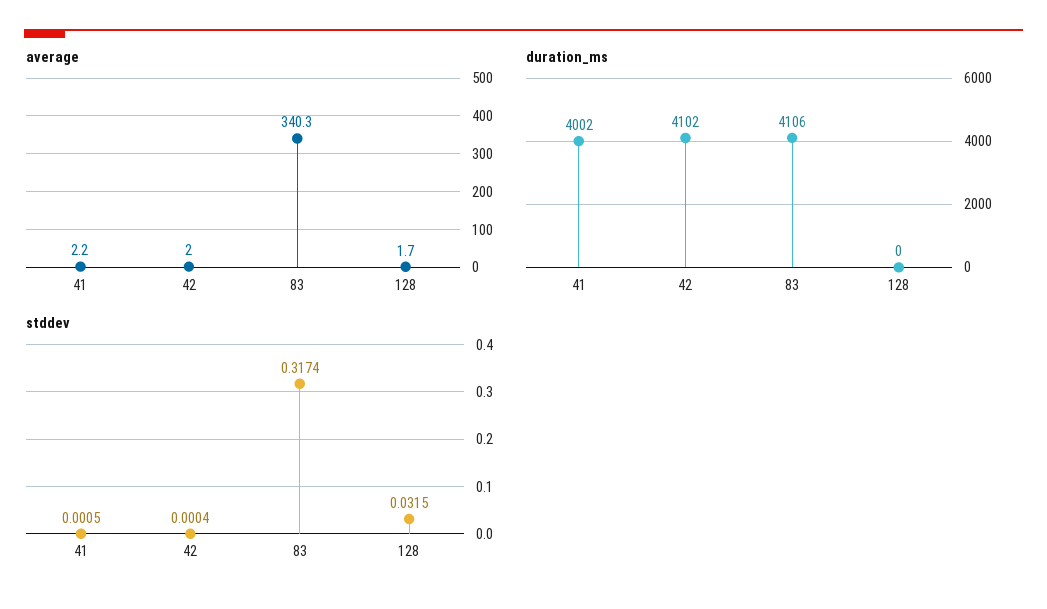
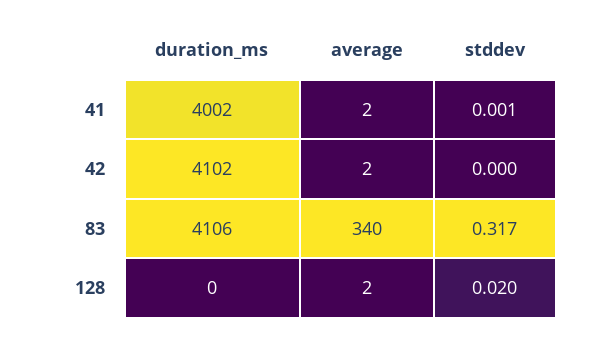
stddev, 128: 0.0315 -> 0.02

